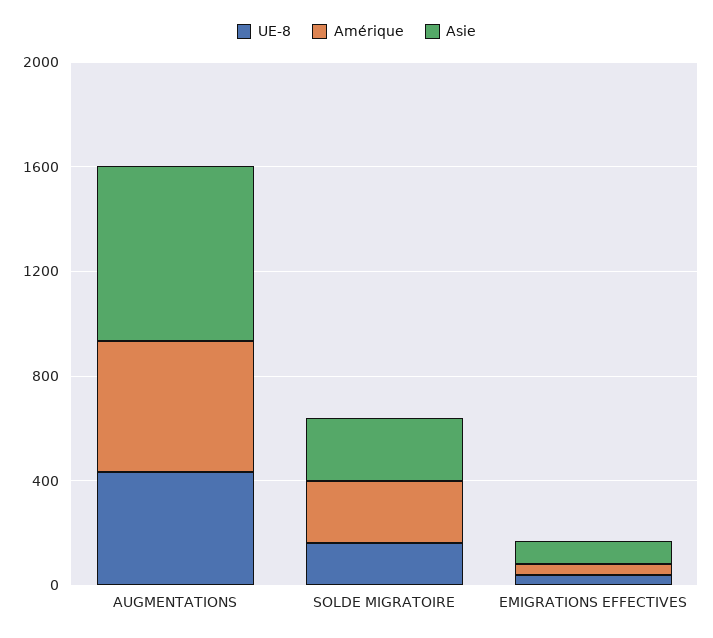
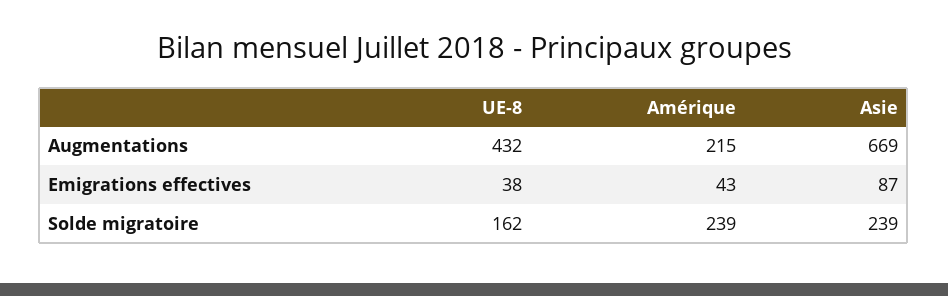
Amérique, AUGMENTATIONS: 500 -> 215

